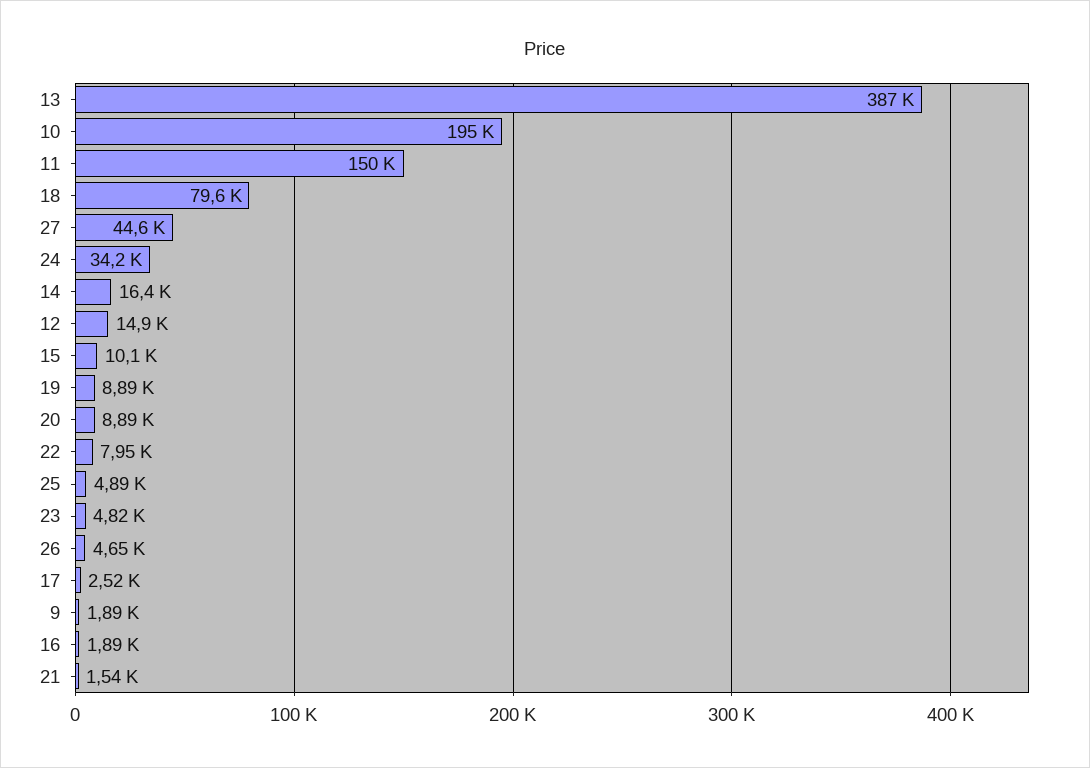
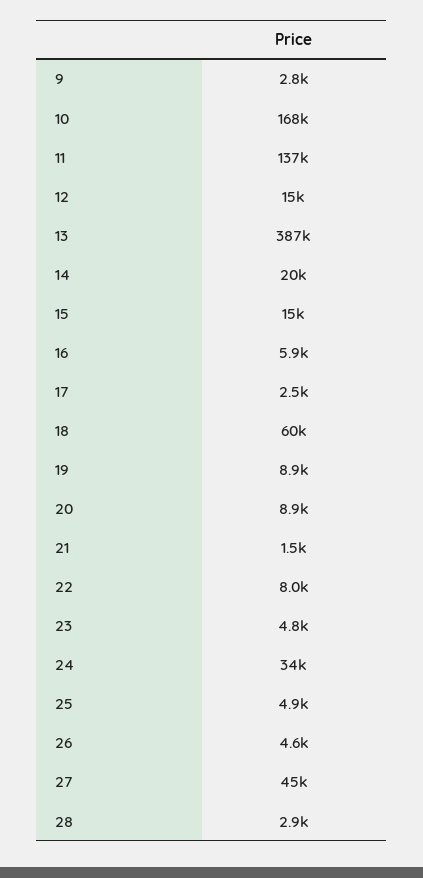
10: 195000 -> 168000
11: 150000 -> 137000
18: 79600 -> 60000
14: 16400 -> 20000
15: 10100 -> 15000
9: 1890 -> 2800
16: 1890 -> 5900
28: none -> 2900

